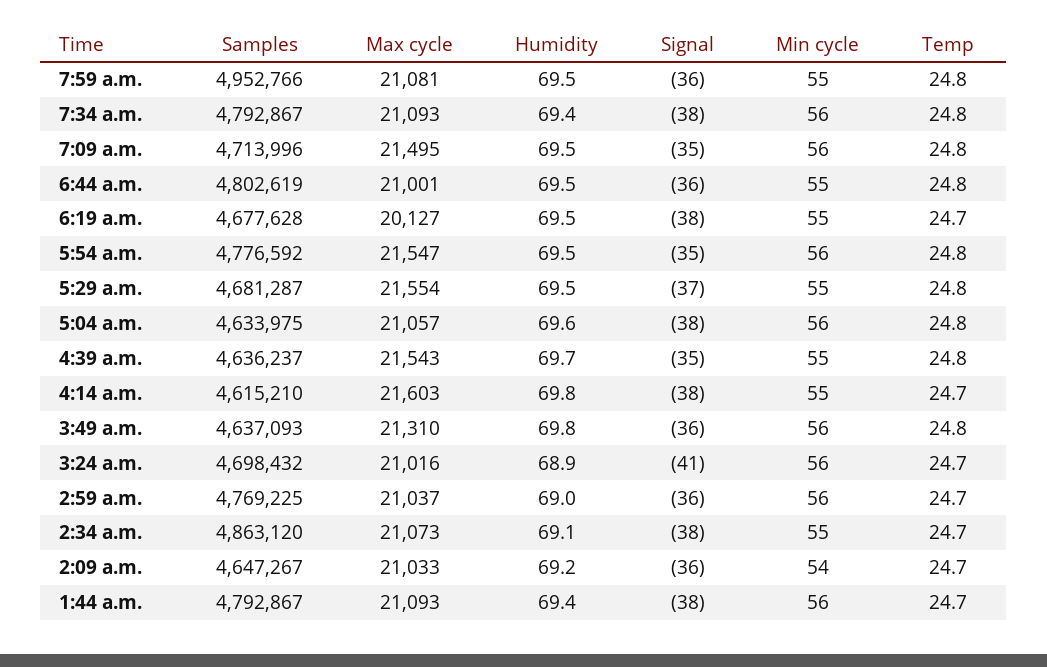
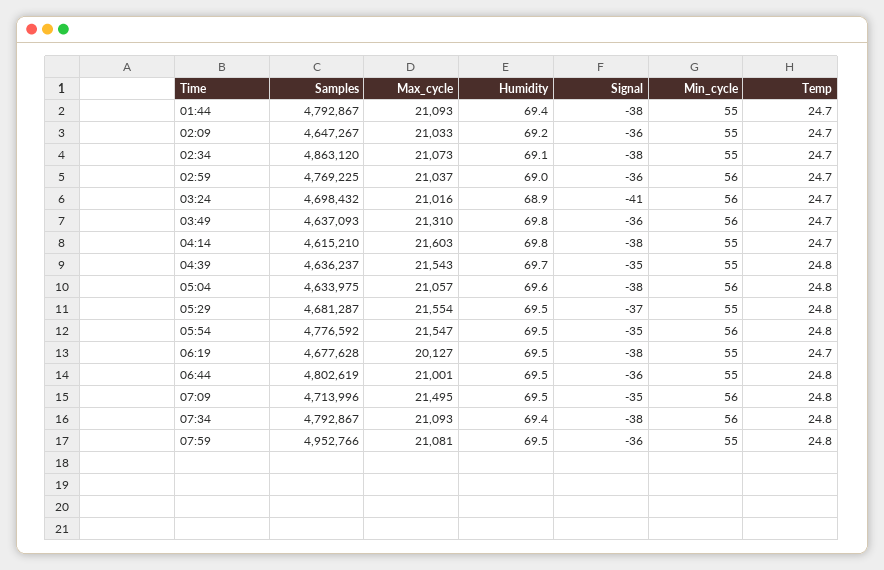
Temp, 3:49 a.m.: 24.8 -> 24.7
Min cycle, 2:09 a.m.: 54 -> 55
Min cycle, 1:44 a.m.: 56 -> 55

